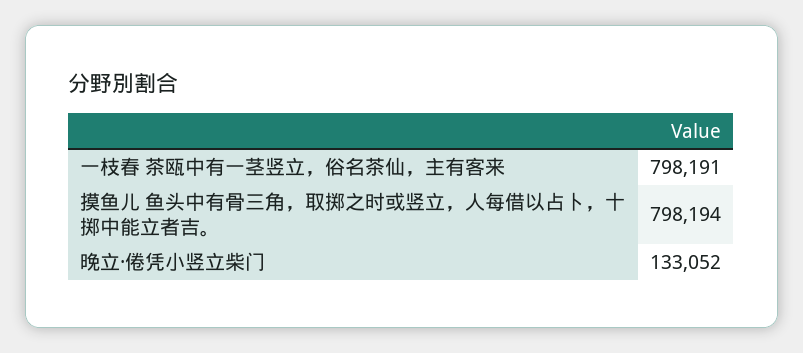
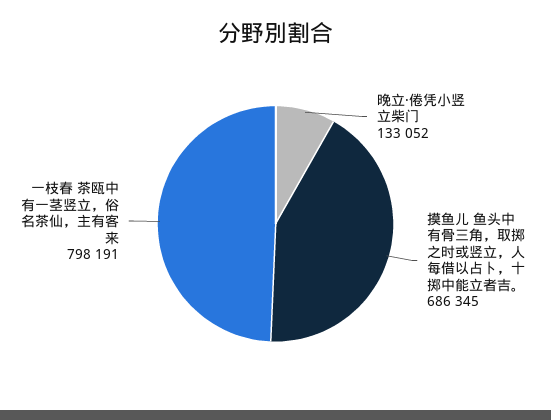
摸鱼儿 鱼头中有骨三角，取掷之时或竖立，人每借以占卜，十掷中能立者吉。: 798194 -> 686345

